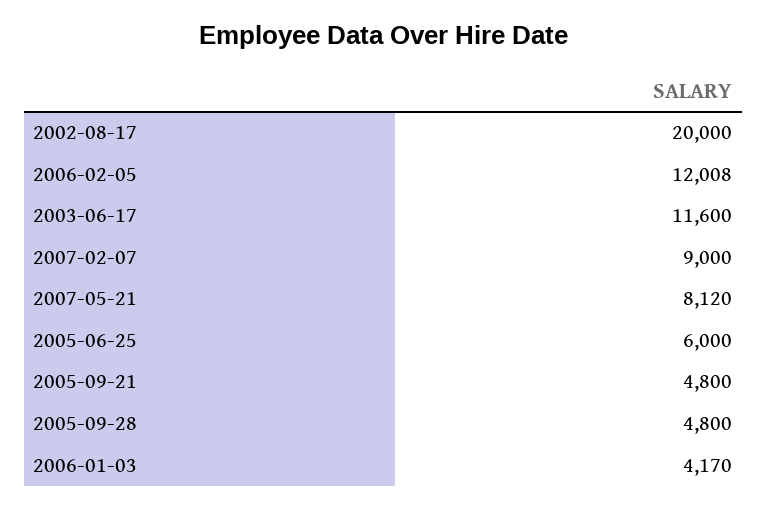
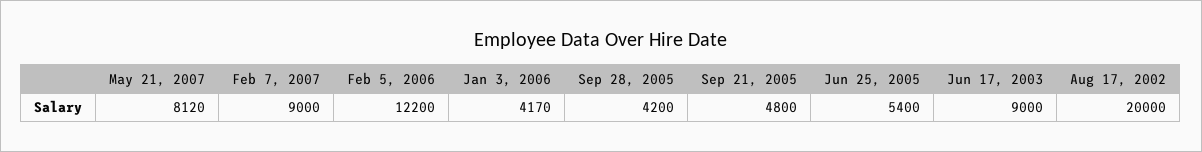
2006-02-05: 12008 -> 12200
2003-06-17: 11600 -> 9000
2005-06-25: 6000 -> 5400
2005-09-28: 4800 -> 4200

